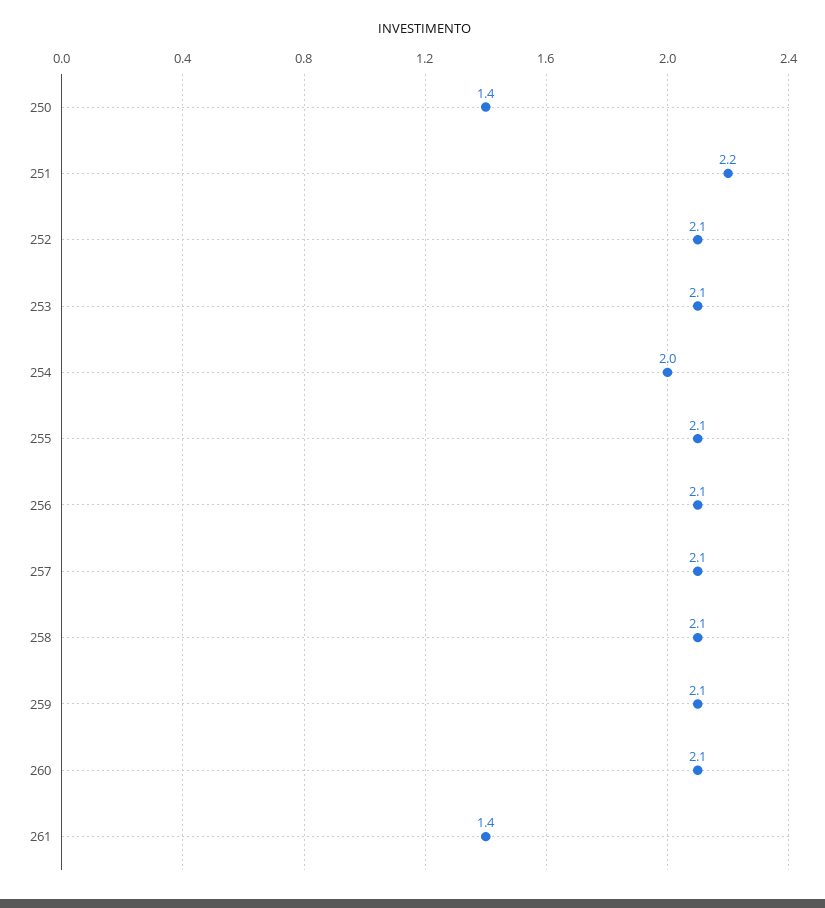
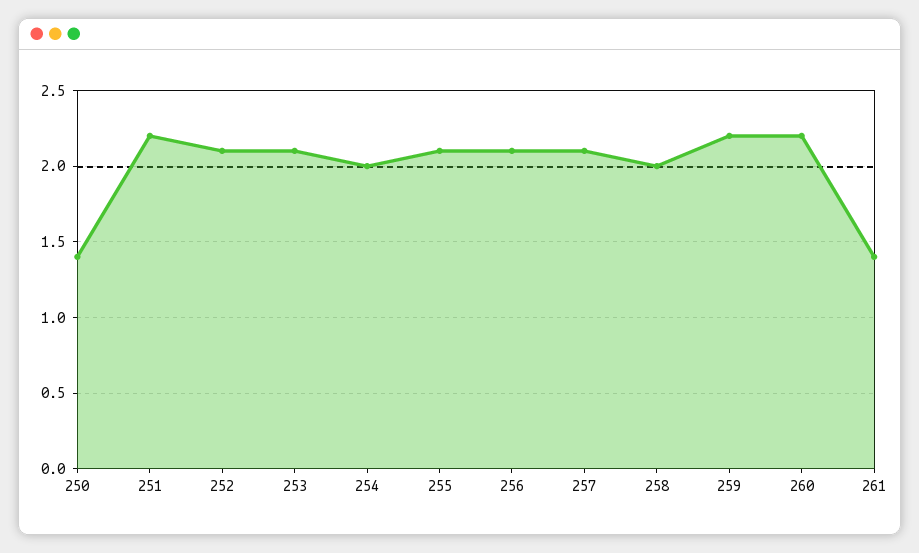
258: 2.1 -> 2
259: 2.1 -> 2.2
260: 2.1 -> 2.2

